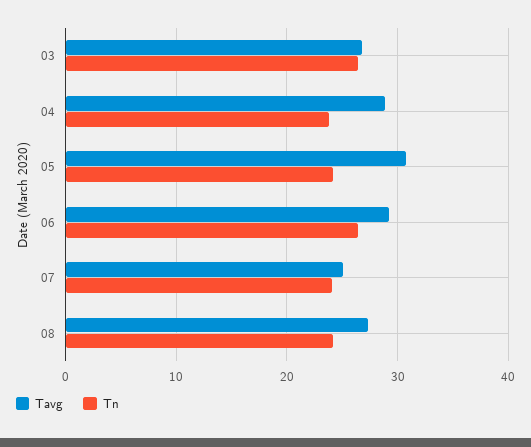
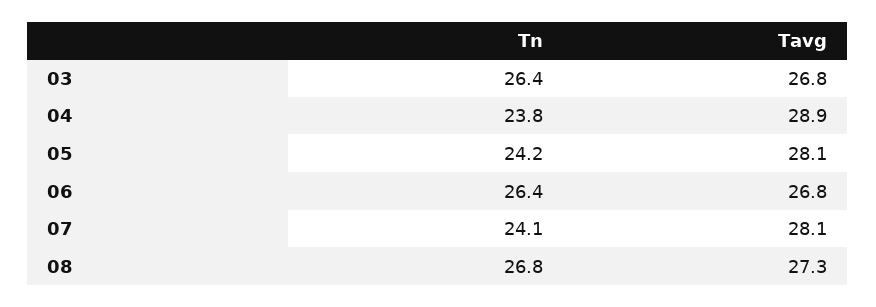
Tavg, 05: 31 -> 28.1
Tavg, 06: 29 -> 26.8
Tavg, 07: 25 -> 28.1
Tn, 08: 24 -> 26.8

